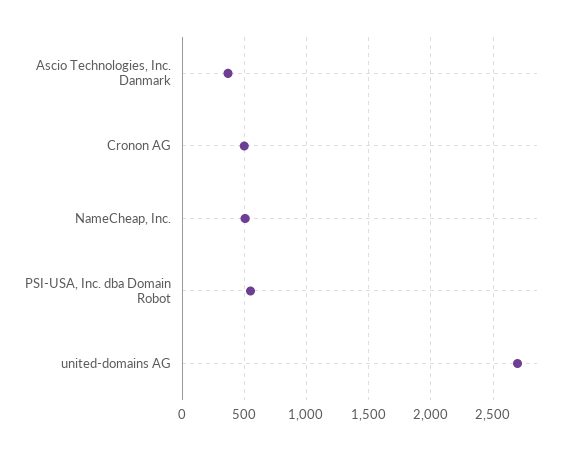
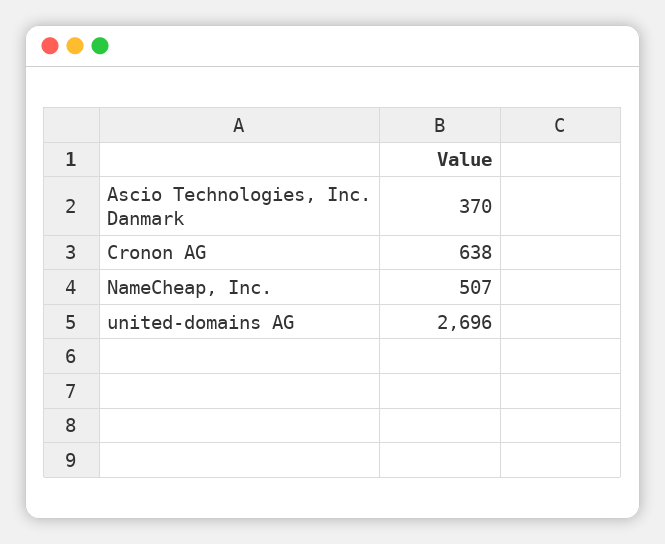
Cronon AG: 500 -> 638
PSI-USA, Inc. dba Domain Robot: 550 -> none

